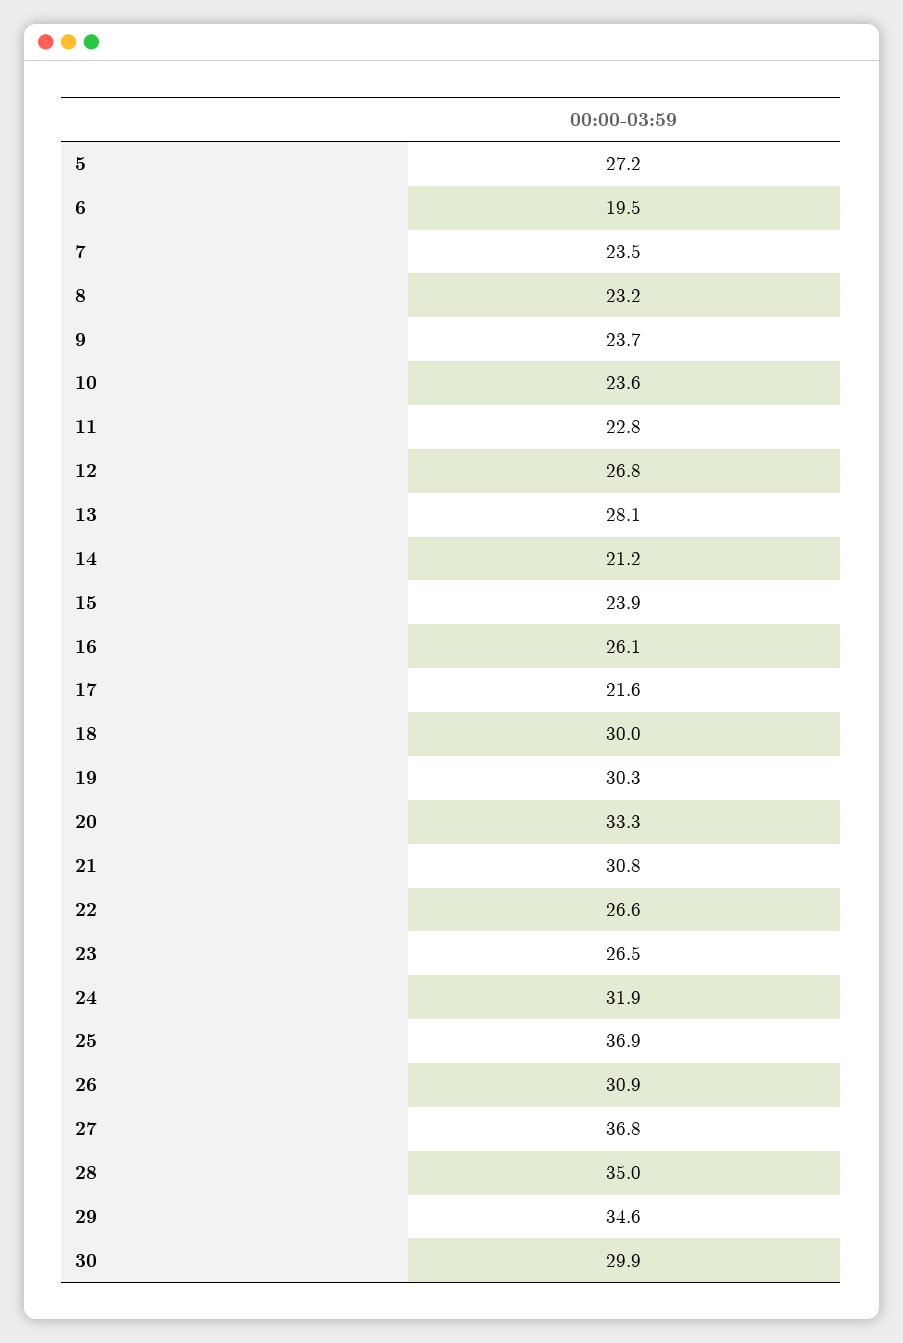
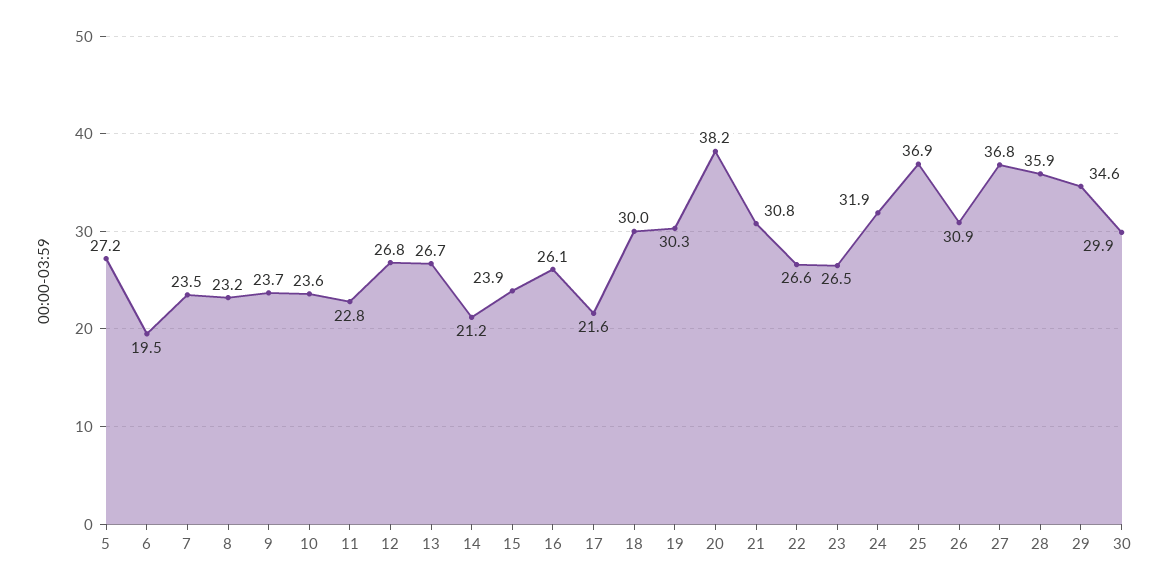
13: 28.1 -> 26.7
20: 33.3 -> 38.2
28: 35 -> 35.9

